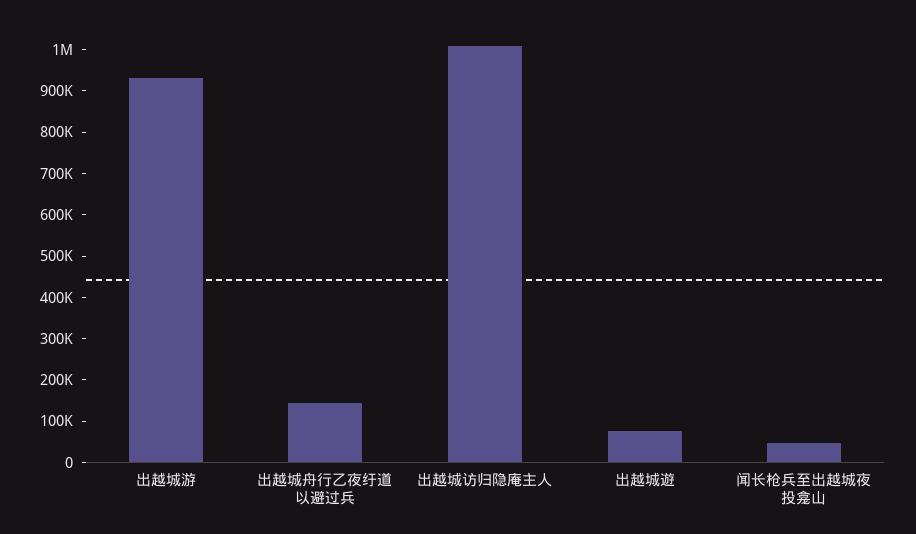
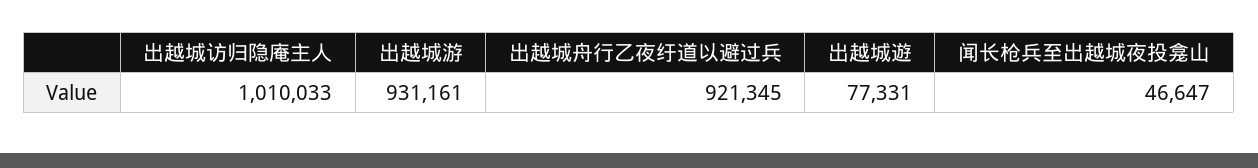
出越城舟行乙夜纡道以避过兵: 140000 -> 921345

